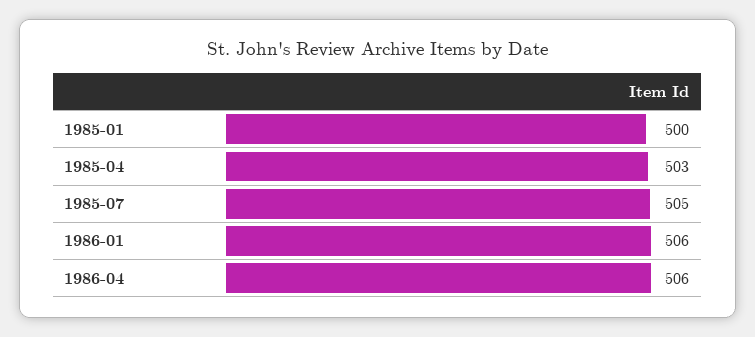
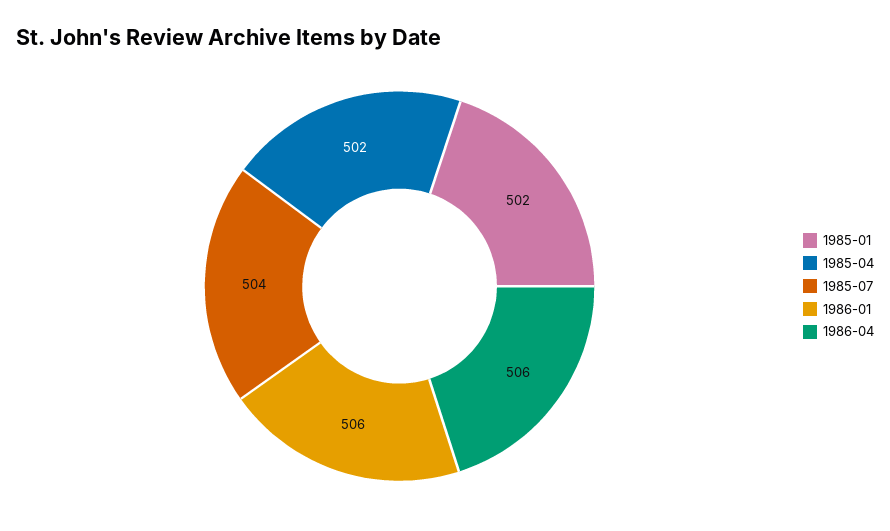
1985-01: 500 -> 502
1985-04: 503 -> 502
1985-07: 505 -> 504

